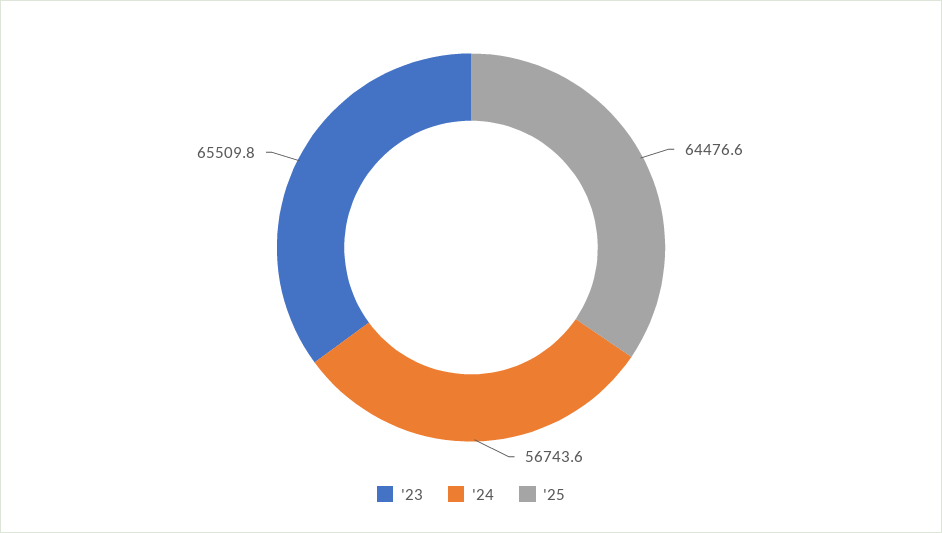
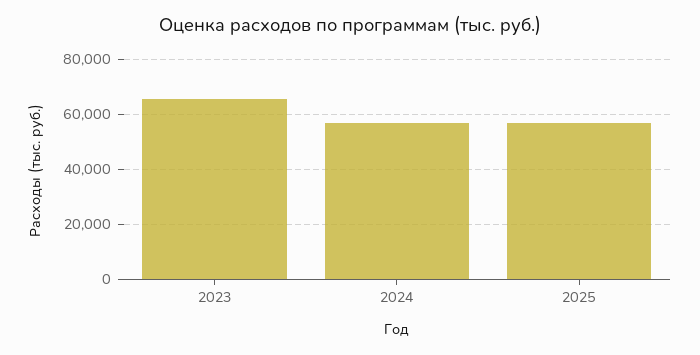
'25: 64476.6 -> 57500

